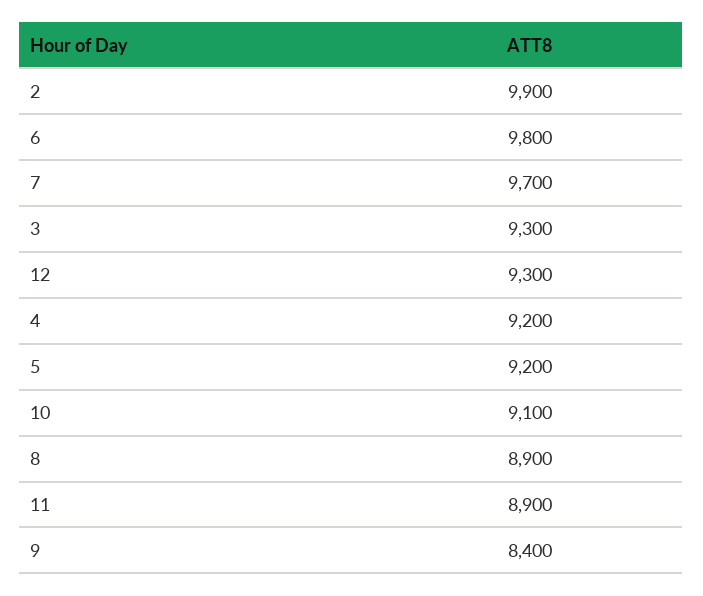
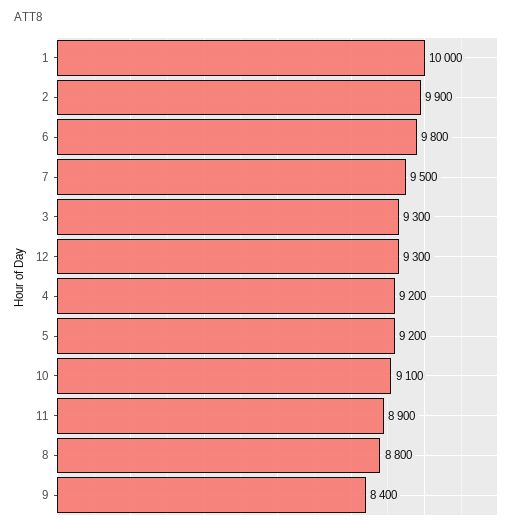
7: 9700 -> 9500
8: 8900 -> 8800
1: none -> 10000

